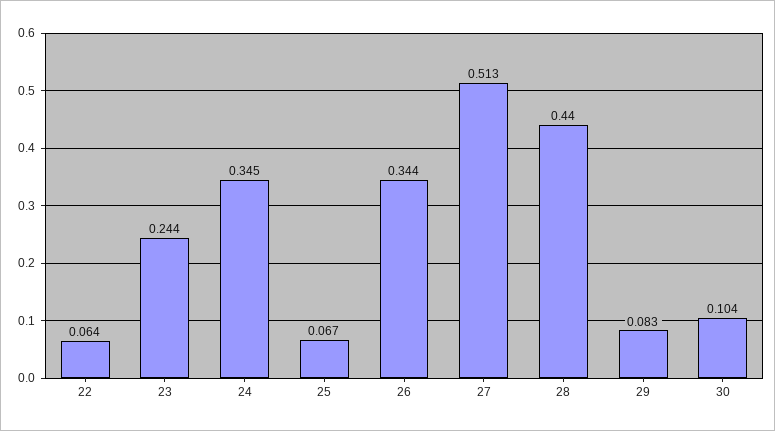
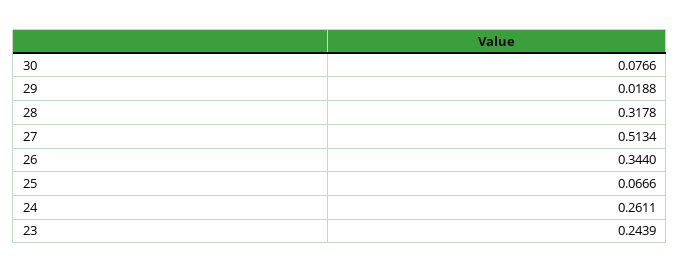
22: 0.064 -> none
24: 0.345 -> 0.2611
28: 0.44 -> 0.3178
29: 0.083 -> 0.0188
30: 0.104 -> 0.0766

